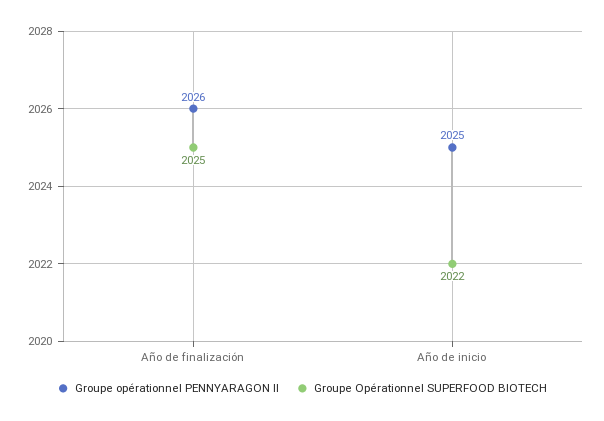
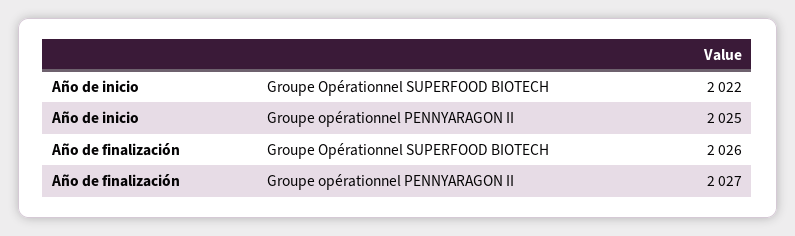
Groupe opérationnel PENNYARAGON II, Año de finalización: 2026 -> 2027
Groupe Opérationnel SUPERFOOD BIOTECH, Año de finalización: 2025 -> 2026

